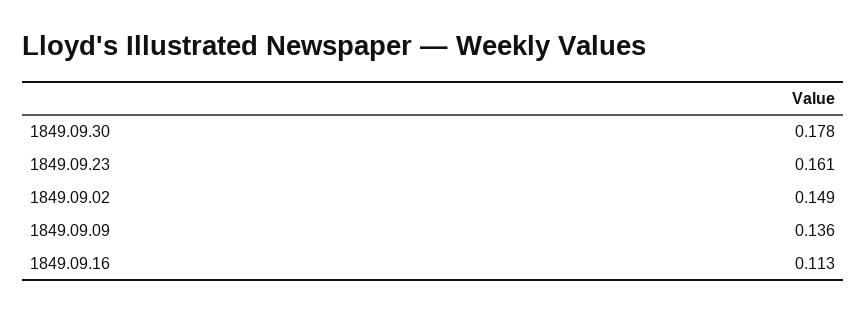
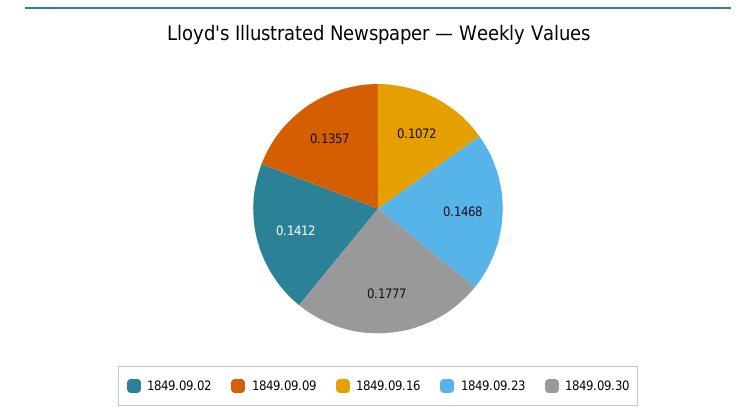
1849.09.23: 0.161 -> 0.1468
1849.09.02: 0.149 -> 0.1412
1849.09.16: 0.113 -> 0.1072

